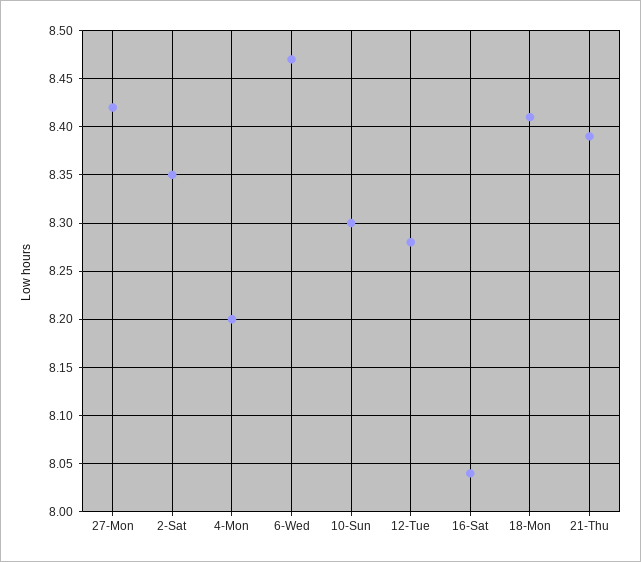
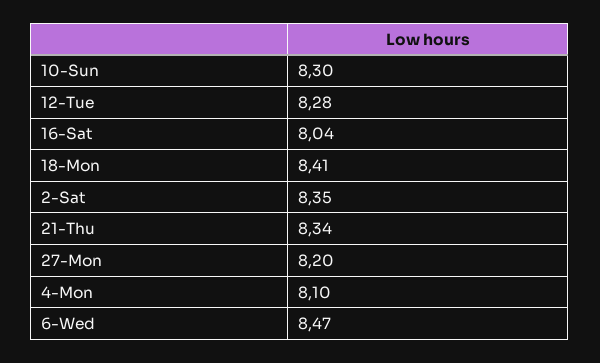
27-Mon: 8.42 -> 8.2
4-Mon: 8.2 -> 8.1
21-Thu: 8.39 -> 8.34

